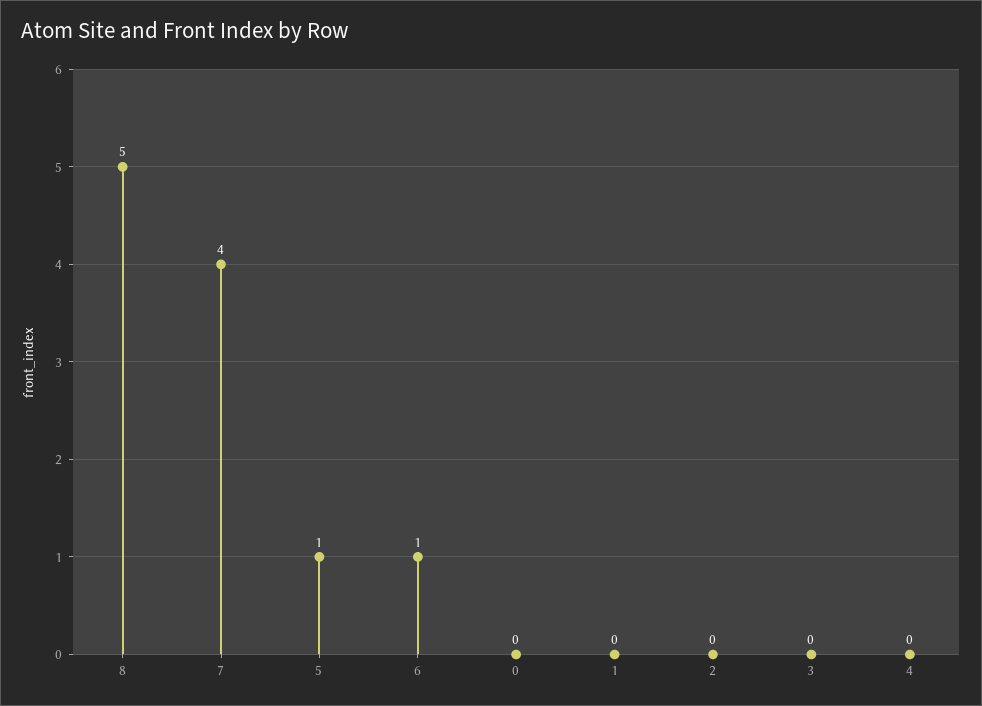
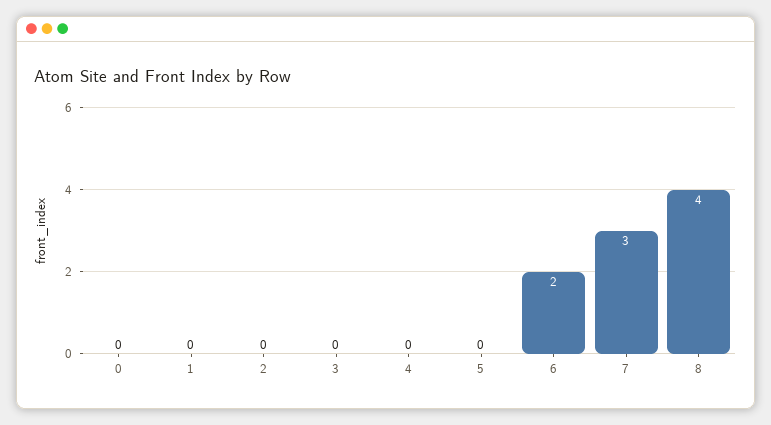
8: 5 -> 4
7: 4 -> 3
5: 1 -> 0
6: 1 -> 2

